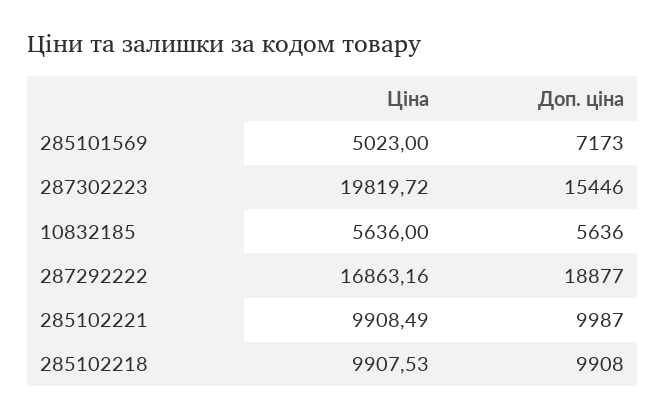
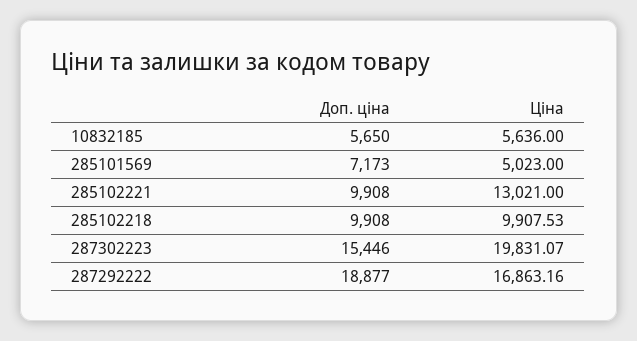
Ціна, 287302223: 19819.72 -> 19831.07
Доп. ціна, 10832185: 5636 -> 5650
Ціна, 285102221: 9908.49 -> 13021
Доп. ціна, 285102221: 9987 -> 9908

